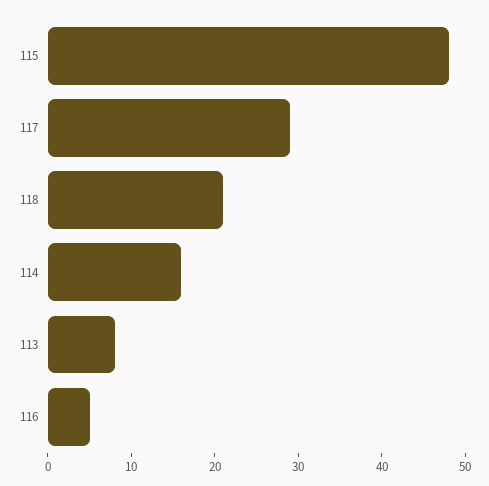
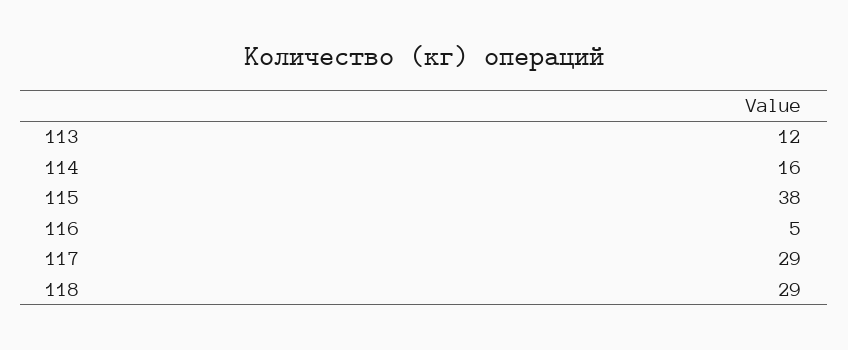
115: 48 -> 38
118: 21 -> 29
113: 8 -> 12

